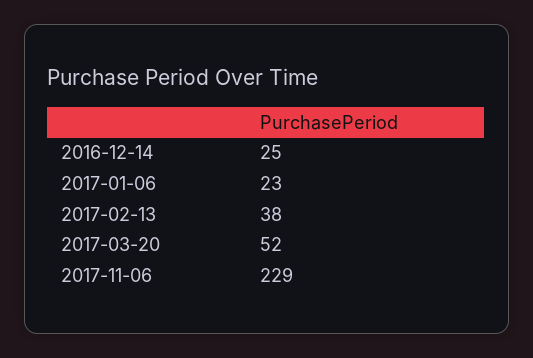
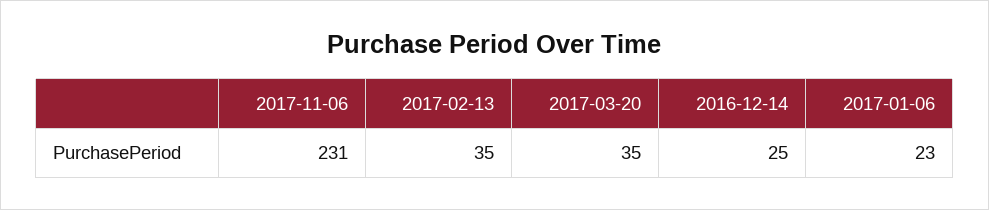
2017-02-13: 38 -> 35
2017-03-20: 52 -> 35
2017-11-06: 229 -> 231

